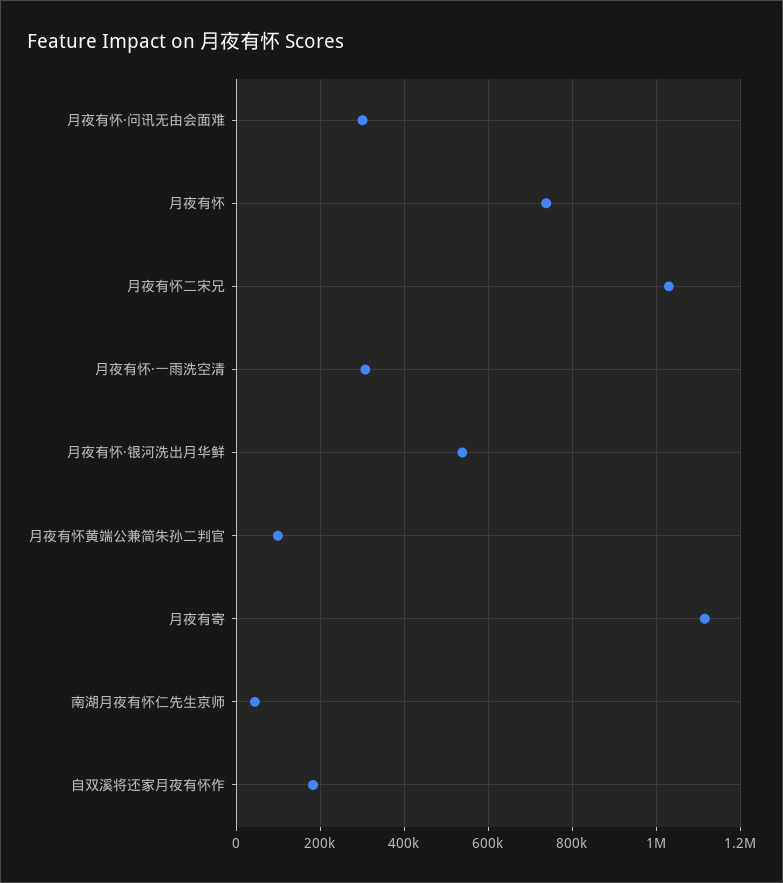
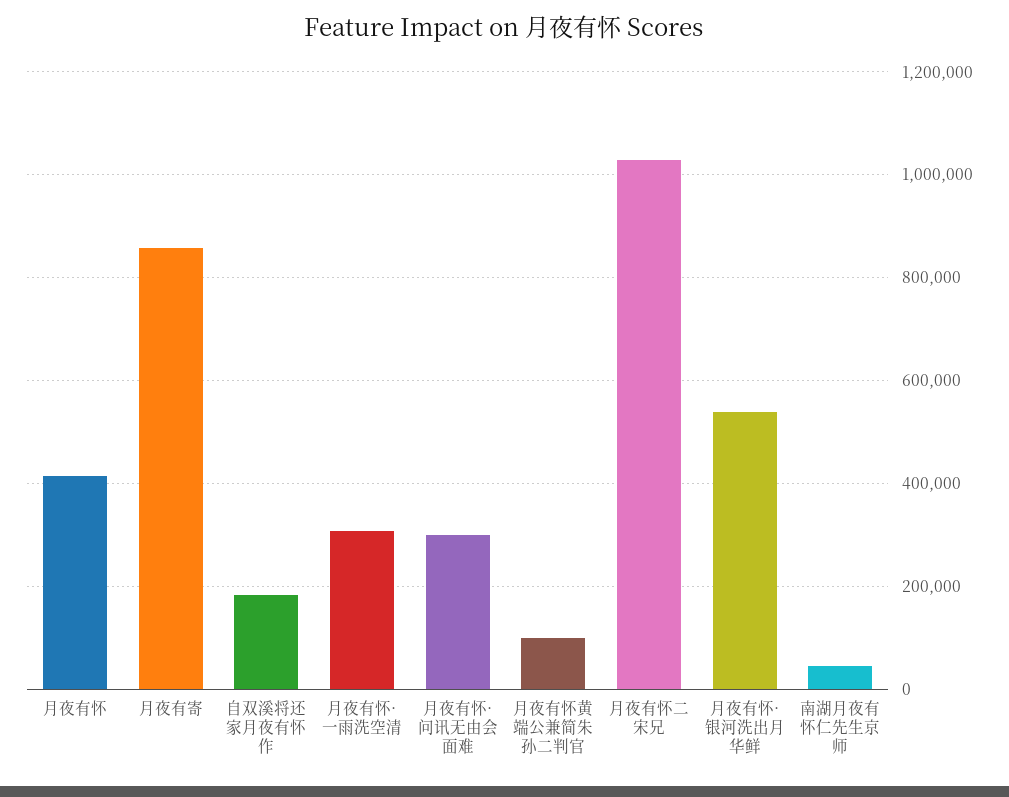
月夜有怀: 740000 -> 420000
月夜有寄: 1120000 -> 860000

